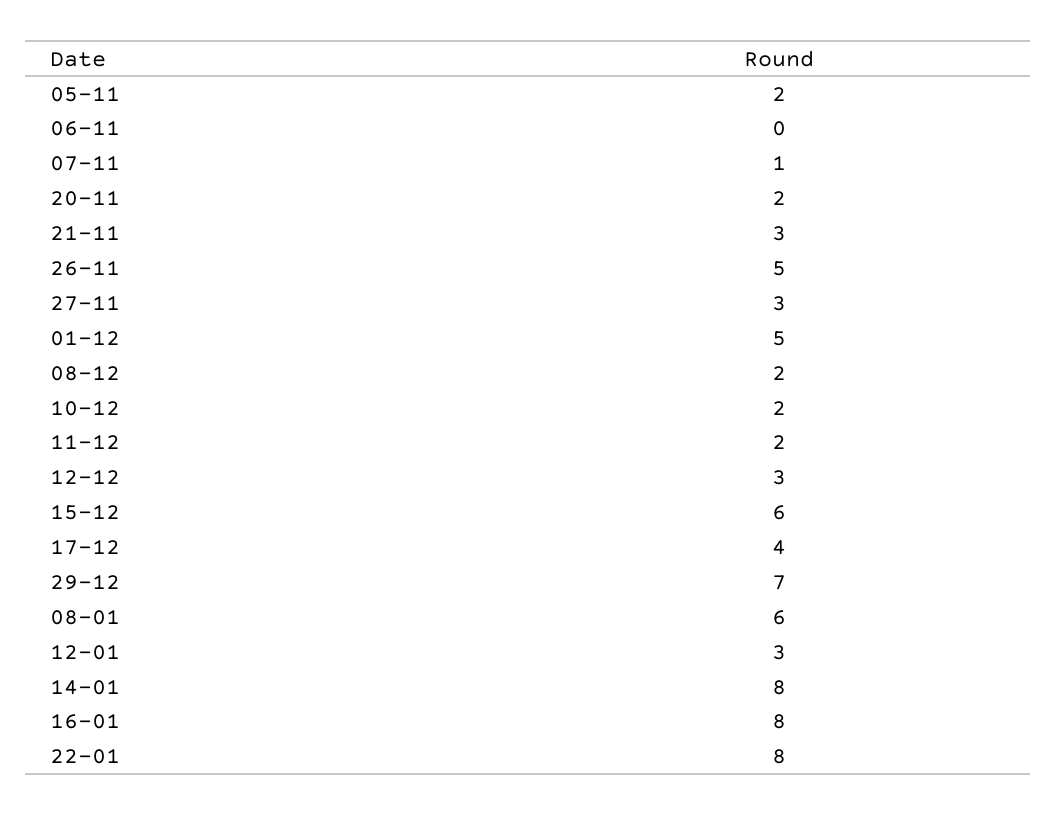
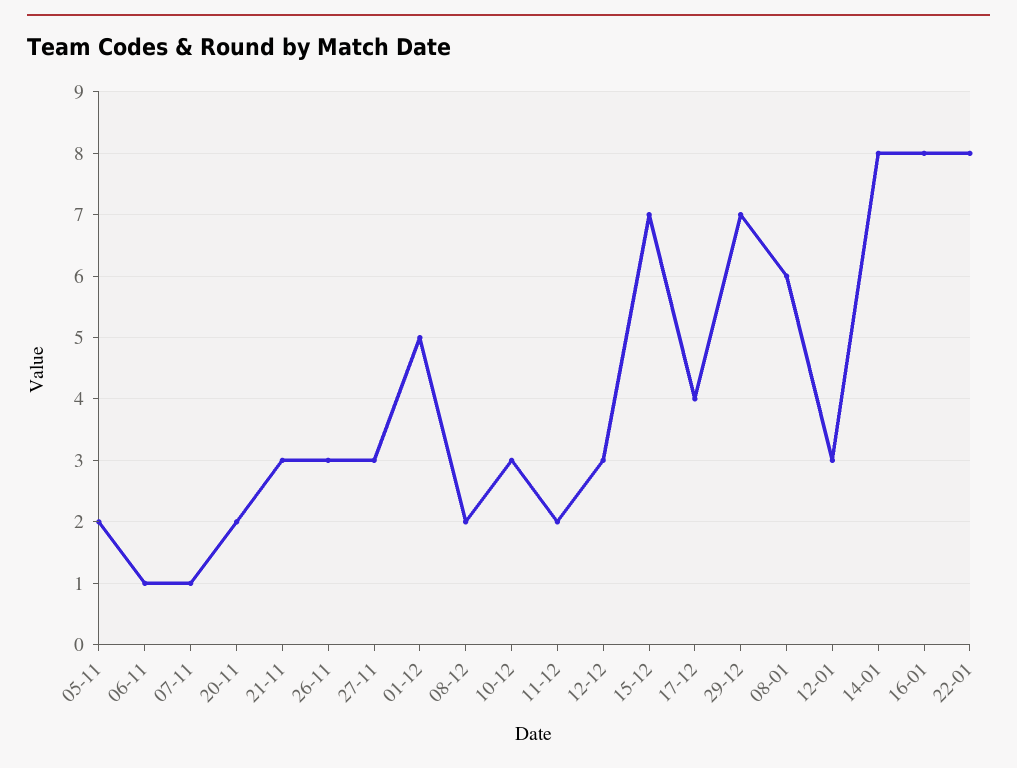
06-11: 0 -> 1
26-11: 5 -> 3
10-12: 2 -> 3
15-12: 6 -> 7

